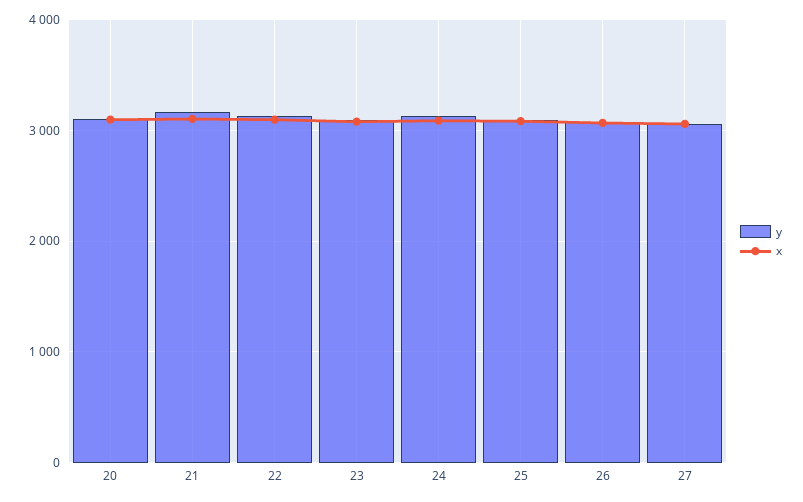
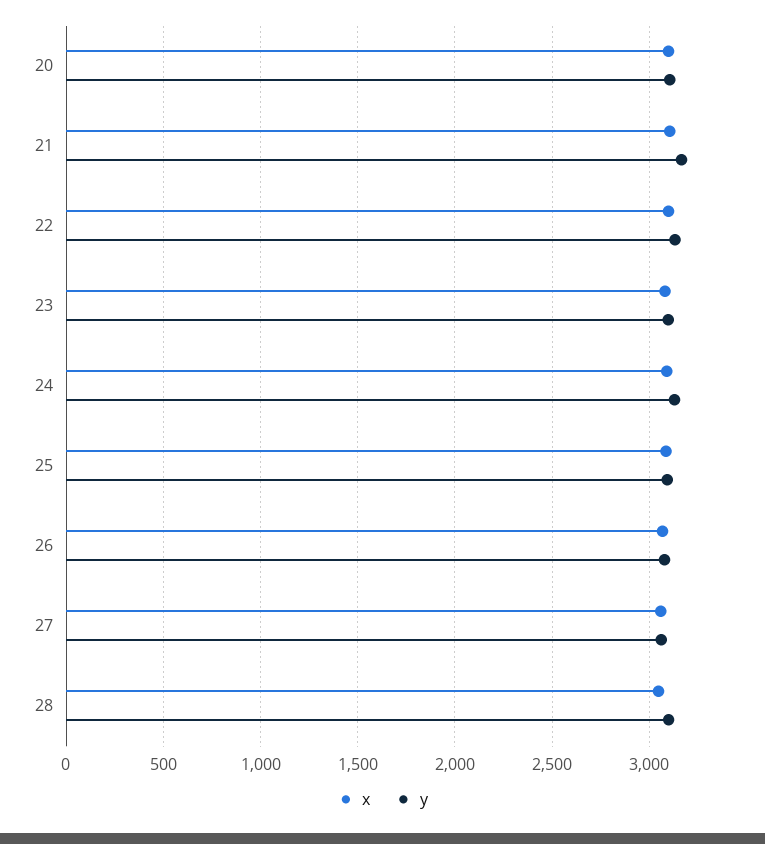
x, 28: none -> 3050
y, 28: none -> 3100

